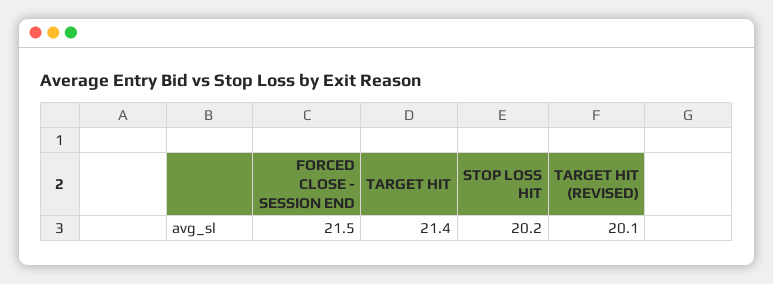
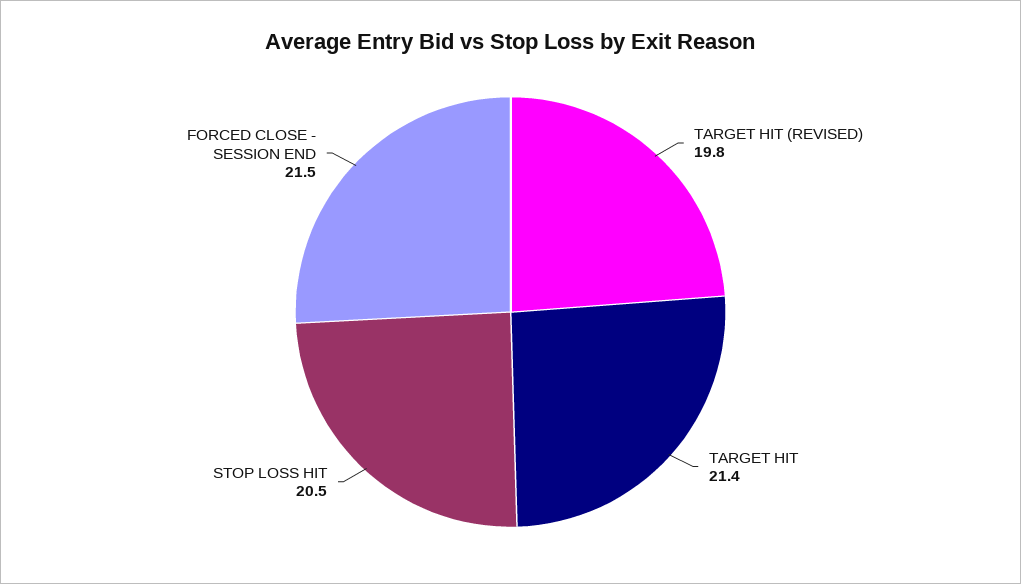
STOP LOSS HIT: 20.2 -> 20.5
TARGET HIT (REVISED): 20.1 -> 19.8

